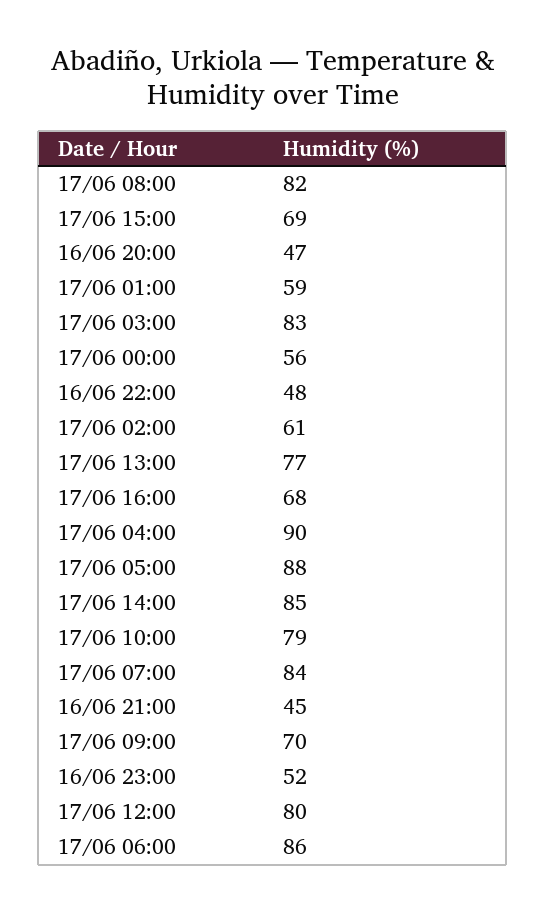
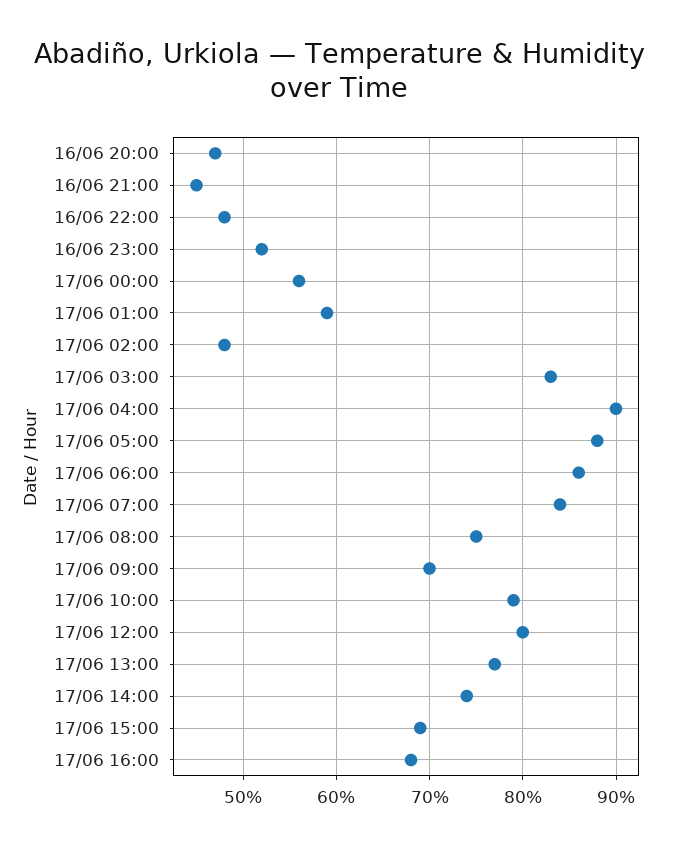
17/06 08:00: 82 -> 75
17/06 02:00: 61 -> 48
17/06 14:00: 85 -> 74

